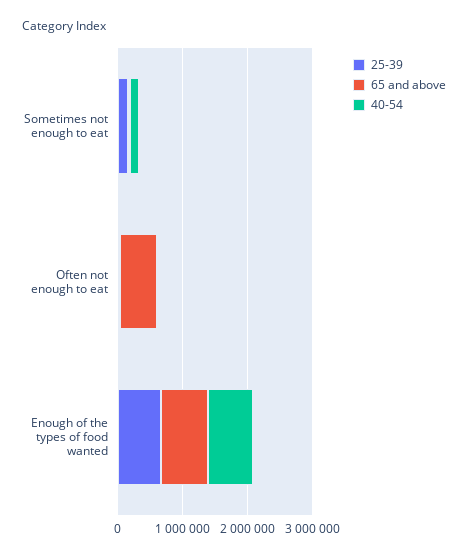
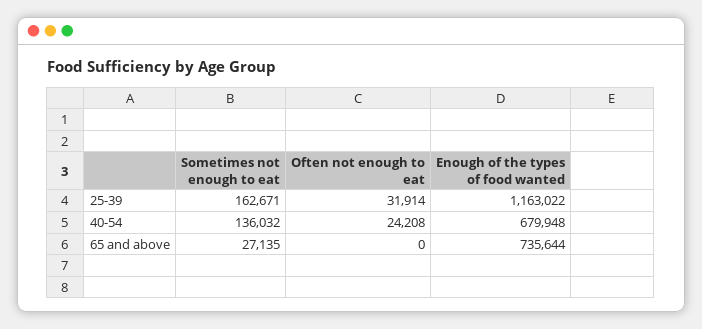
65 and above, Often not enough to eat: 600000 -> 0
25-39, Enough of the types of food wanted: 600000 -> 1163022

